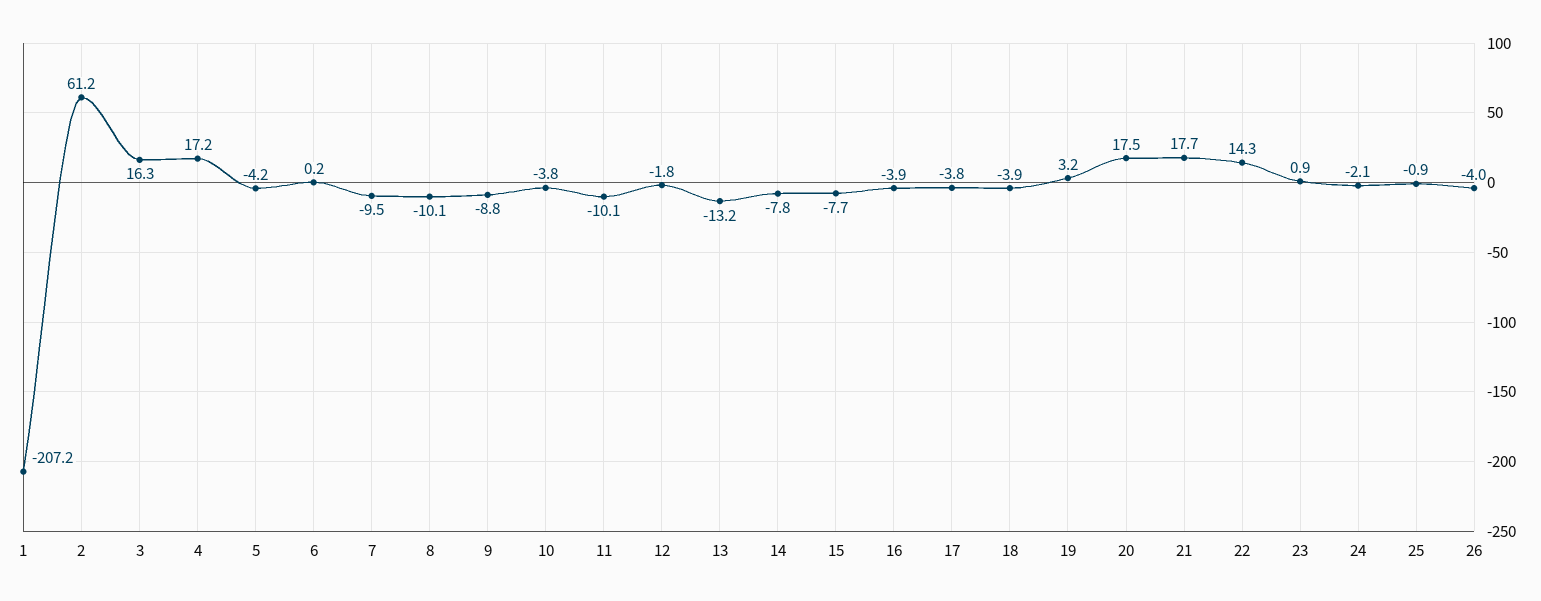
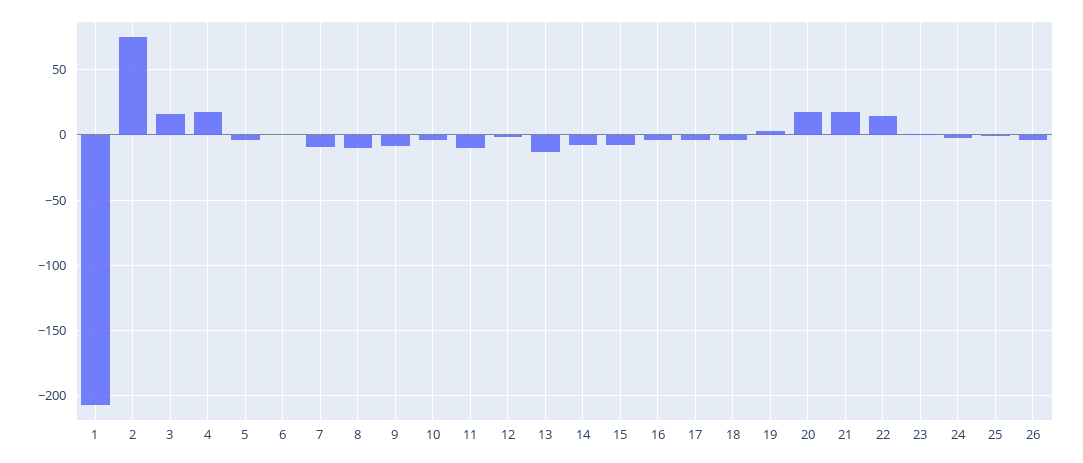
2: 61.2 -> 75

